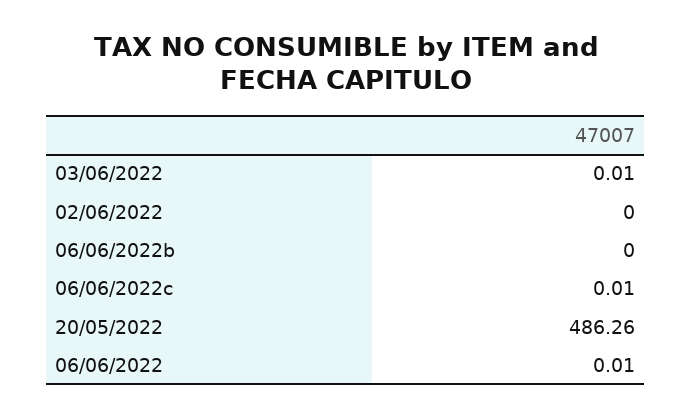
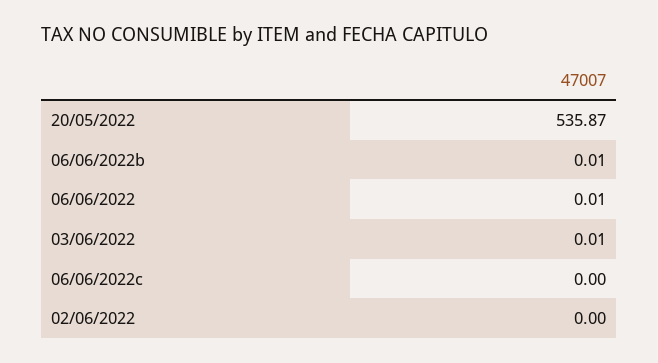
06/06/2022b: 0 -> 0.01
06/06/2022c: 0.01 -> 0
20/05/2022: 486.26 -> 535.87

